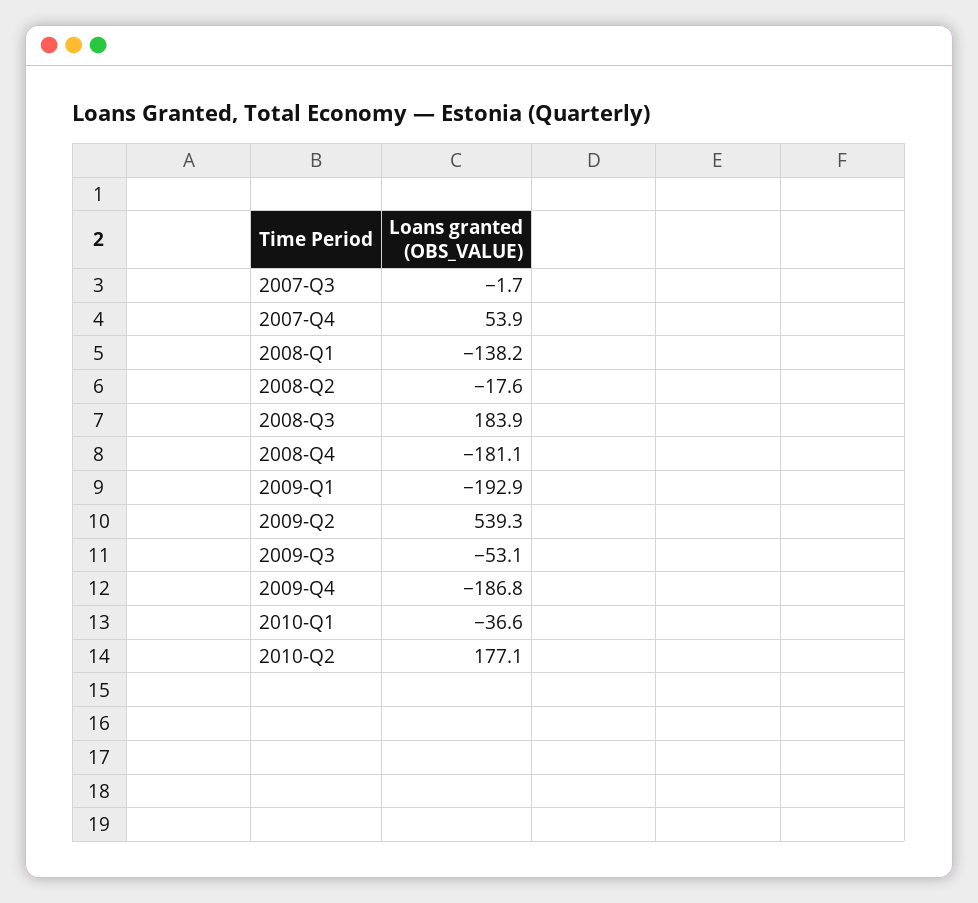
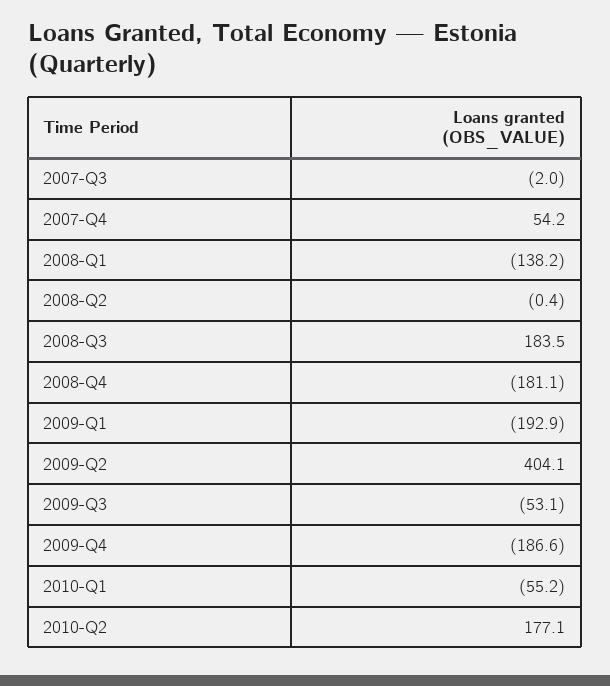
2007-Q3: -1.7 -> -2
2007-Q4: 53.9 -> 54.2
2008-Q2: -17.6 -> -0.4
2008-Q3: 183.9 -> 183.5
2009-Q2: 539.3 -> 404.1
2009-Q4: -186.8 -> -186.6
2010-Q1: -36.6 -> -55.2

